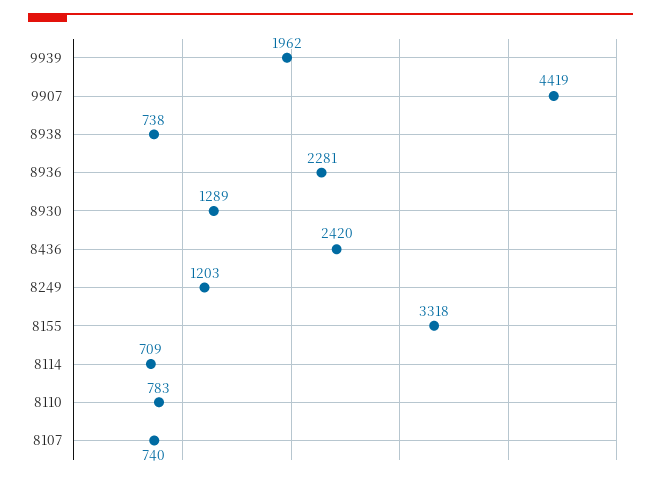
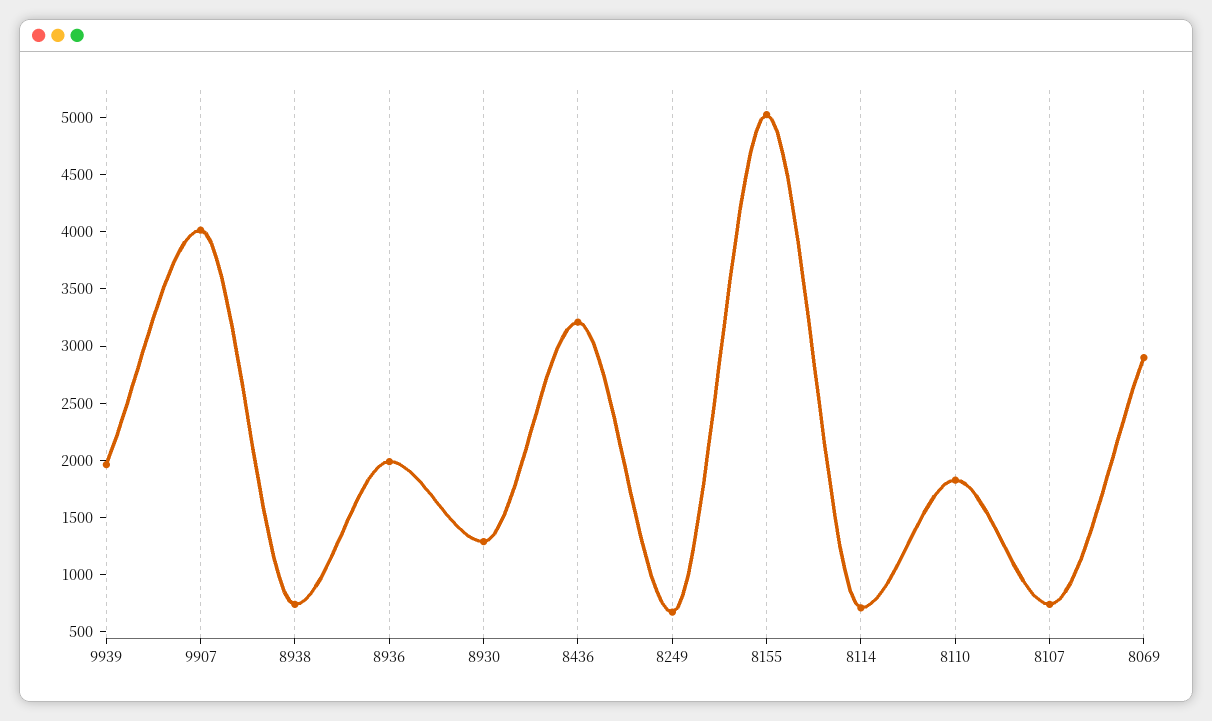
9907: 4419 -> 4000
8936: 2281 -> 2000
8436: 2420 -> 3200
8249: 1203 -> 700
8155: 3318 -> 5000
8110: 783 -> 1800
8069: none -> 2900

